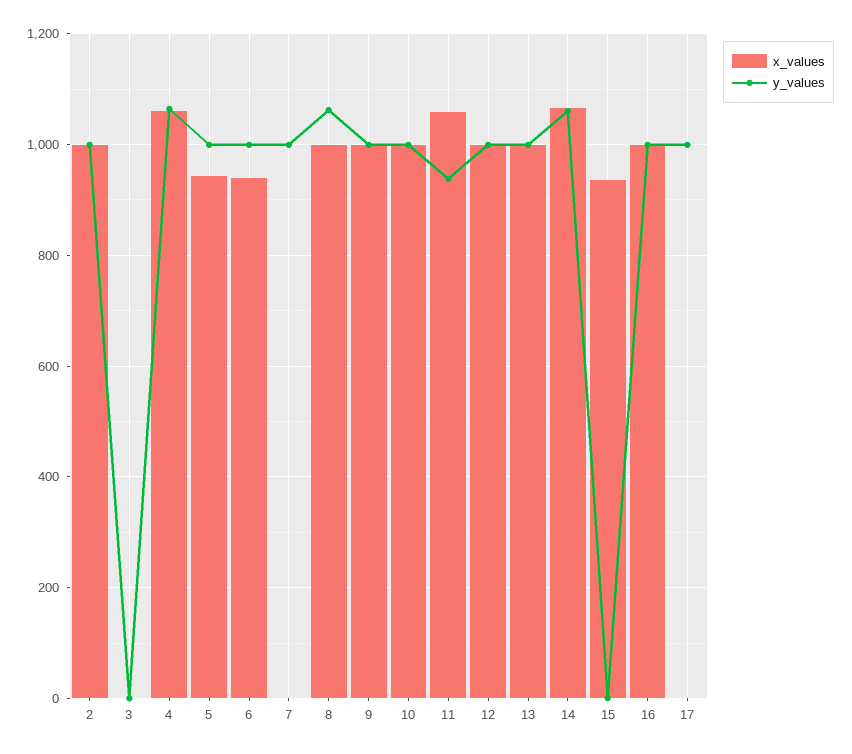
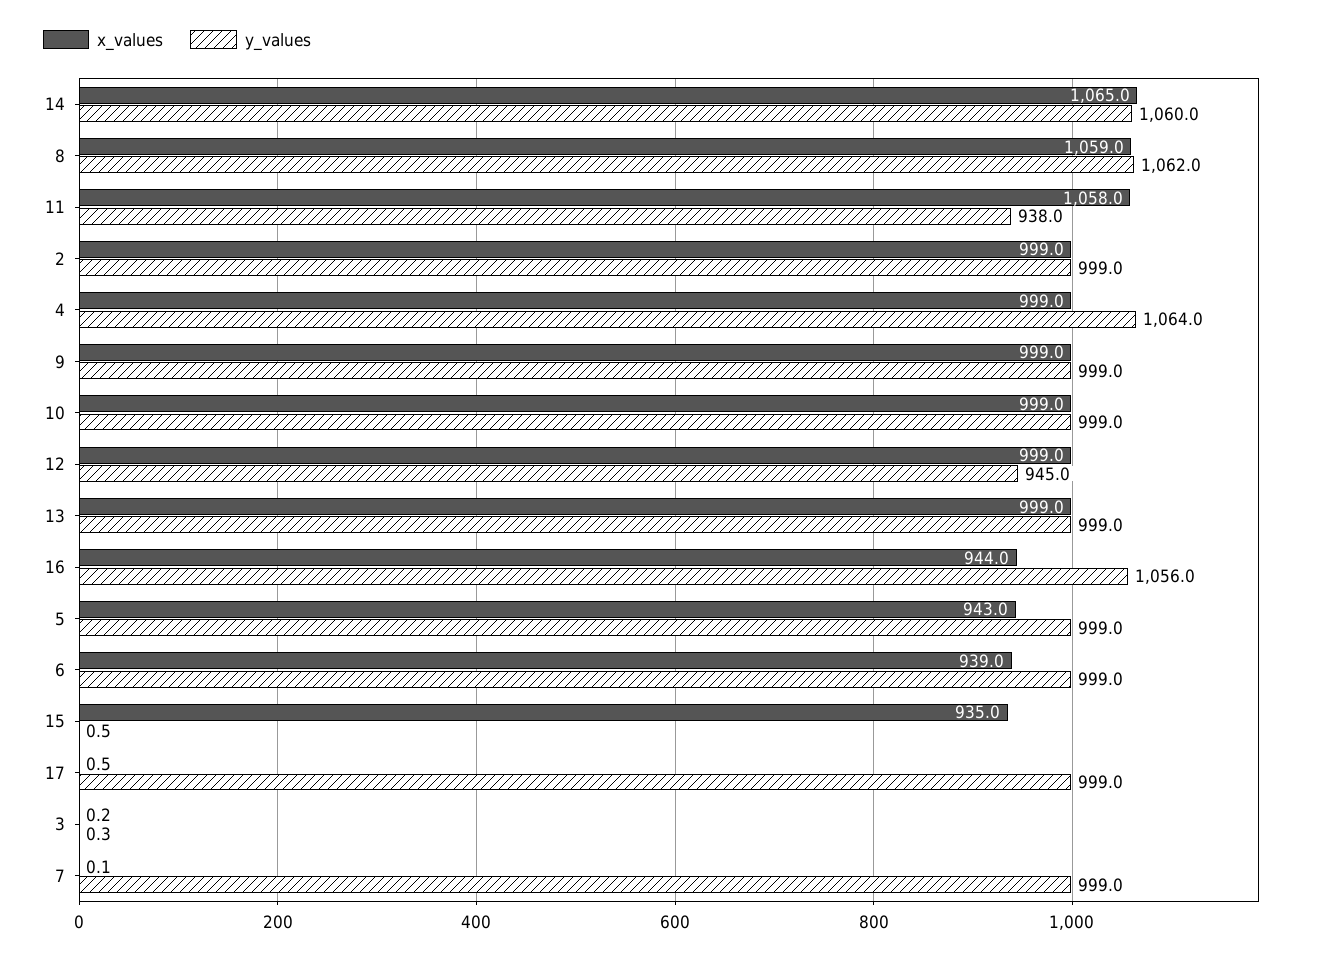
x_values, 4: 1060 -> 999
x_values, 8: 1000 -> 1059
y_values, 12: 1000 -> 945
x_values, 16: 1000 -> 944
y_values, 16: 1000 -> 1056

